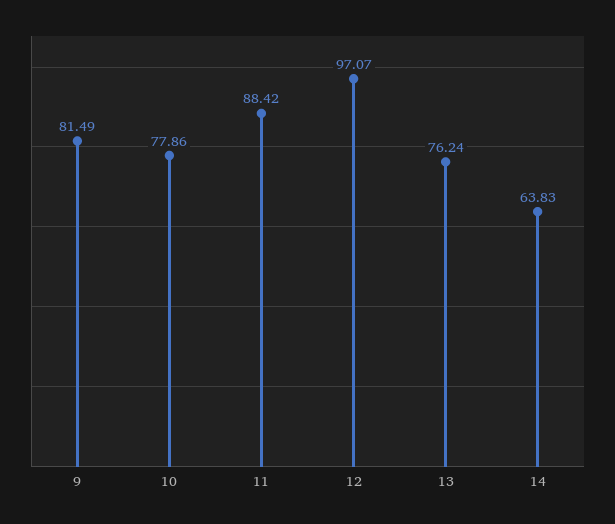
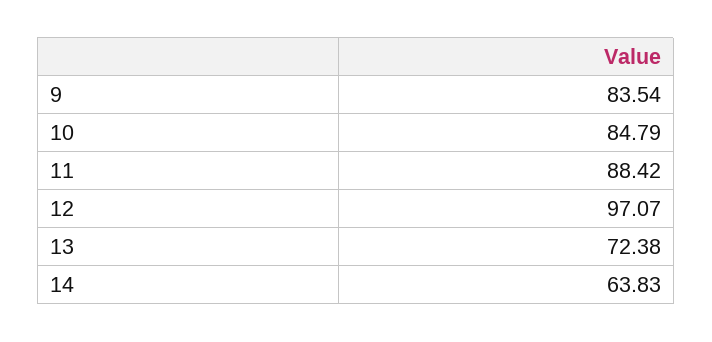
9: 81.49 -> 83.54
10: 77.86 -> 84.79
13: 76.24 -> 72.38

